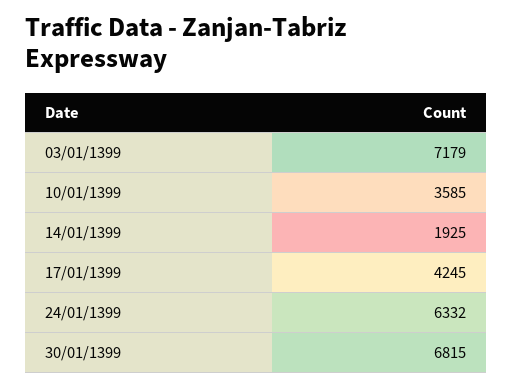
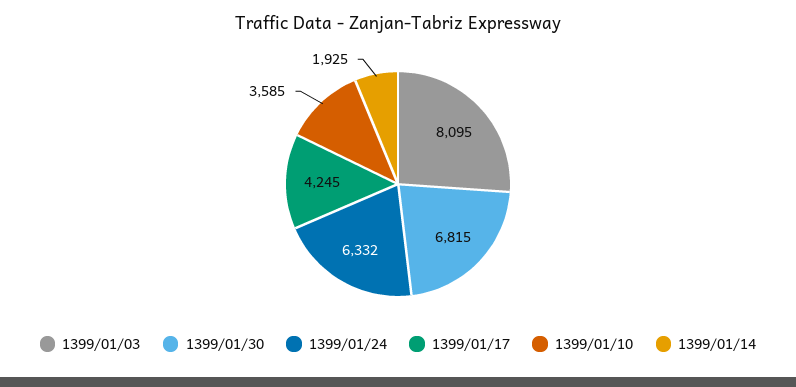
03/01/1399: 7179 -> 8095

